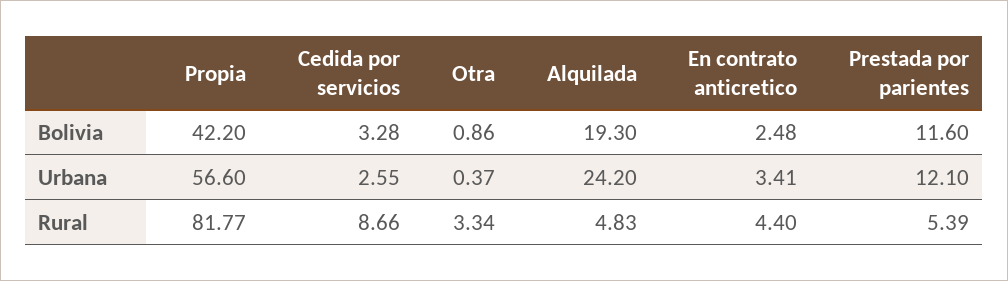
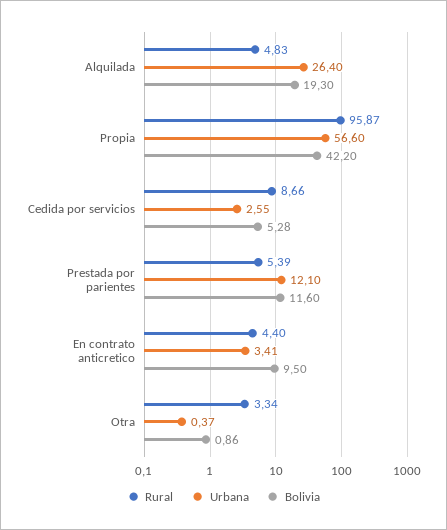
Bolivia, Cedida por servicios: 3.28 -> 5.28
Bolivia, En contrato anticretico: 2.48 -> 9.5
Urbana, Alquilada: 24.2 -> 26.4
Rural, Propia: 81.77 -> 95.87

